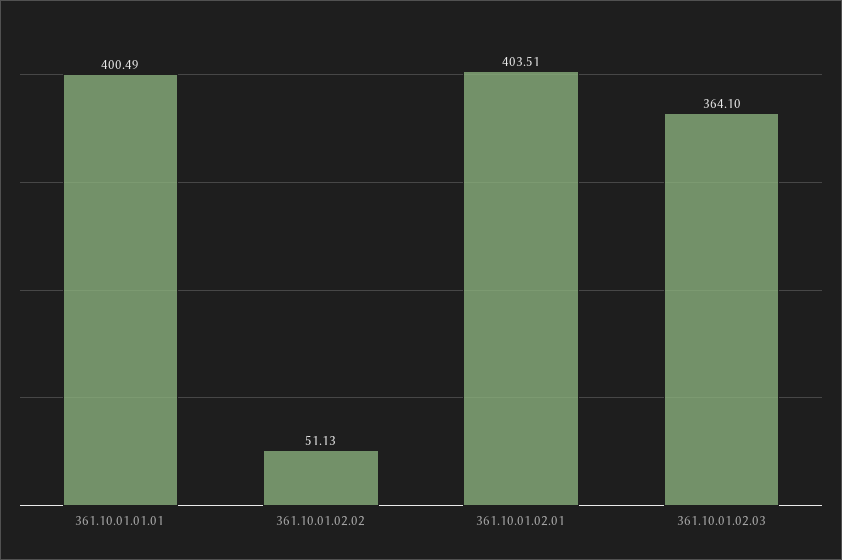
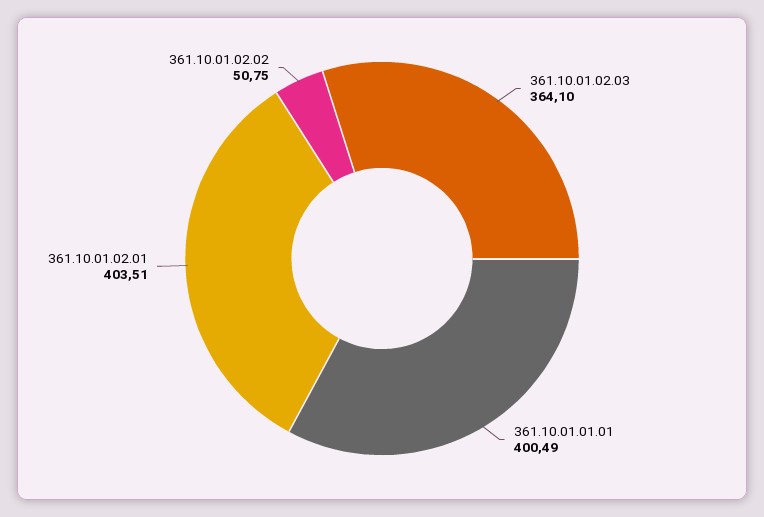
361.10.01.02.02: 51.13 -> 50.75

